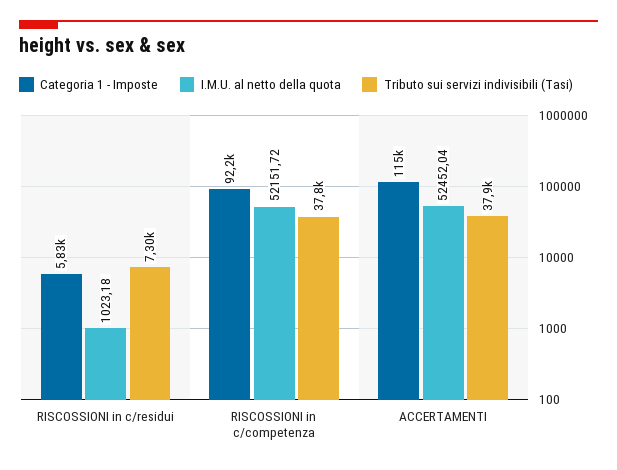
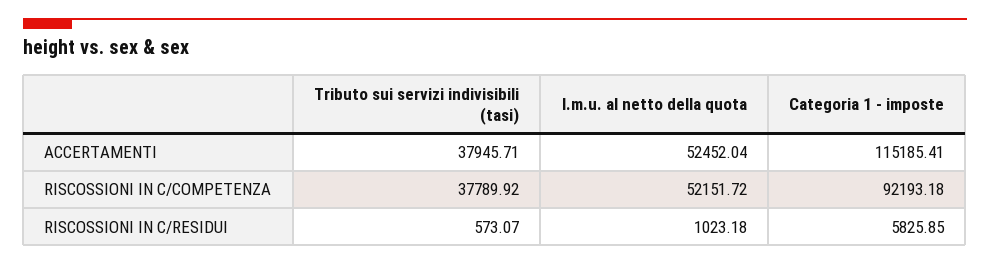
Tributo sui servizi indivisibili (Tasi), RISCOSSIONI in c/residui: 7300 -> 573.07

